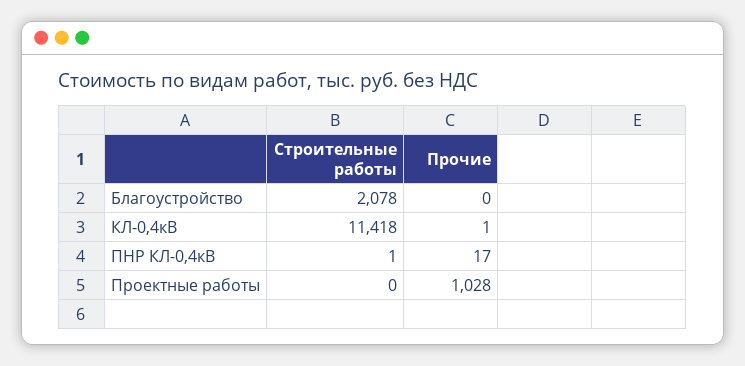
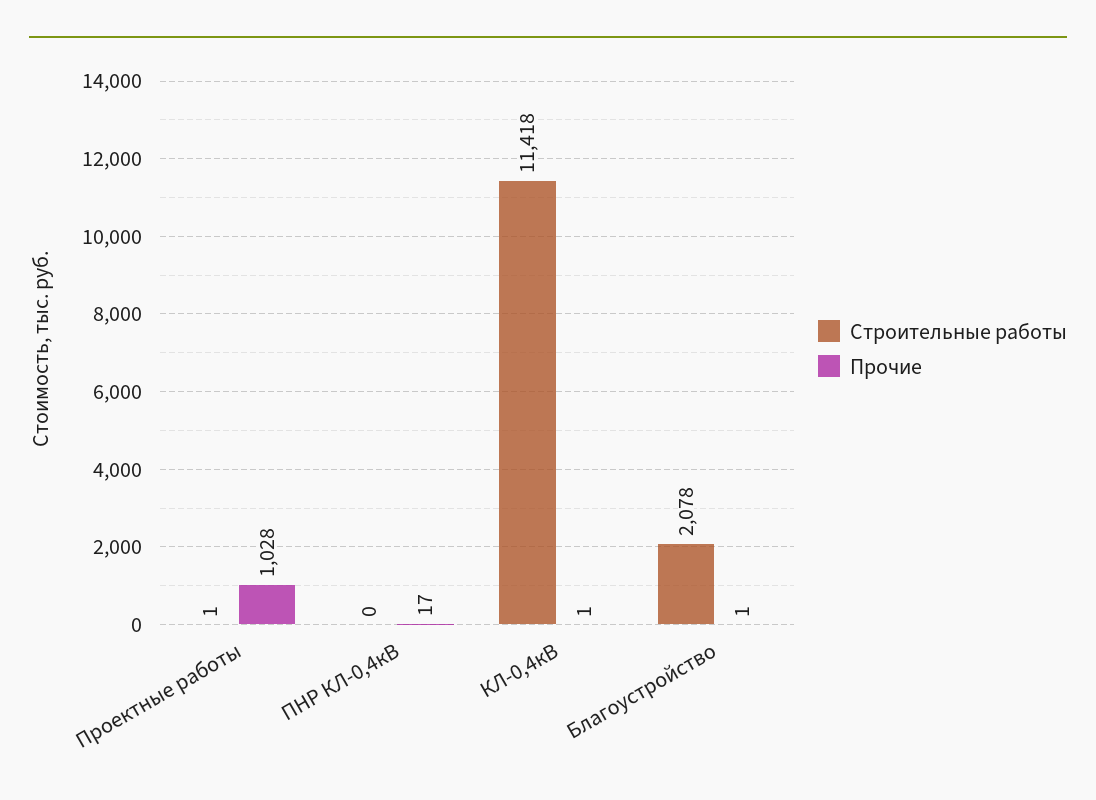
Прочие, Благоустройство: 0 -> 1
Строительные работы, ПНР КЛ-0,4кВ: 1 -> 0
Строительные работы, Проектные работы: 0 -> 1

